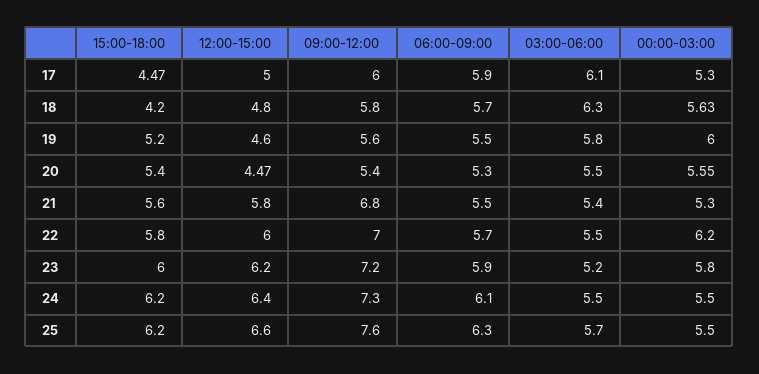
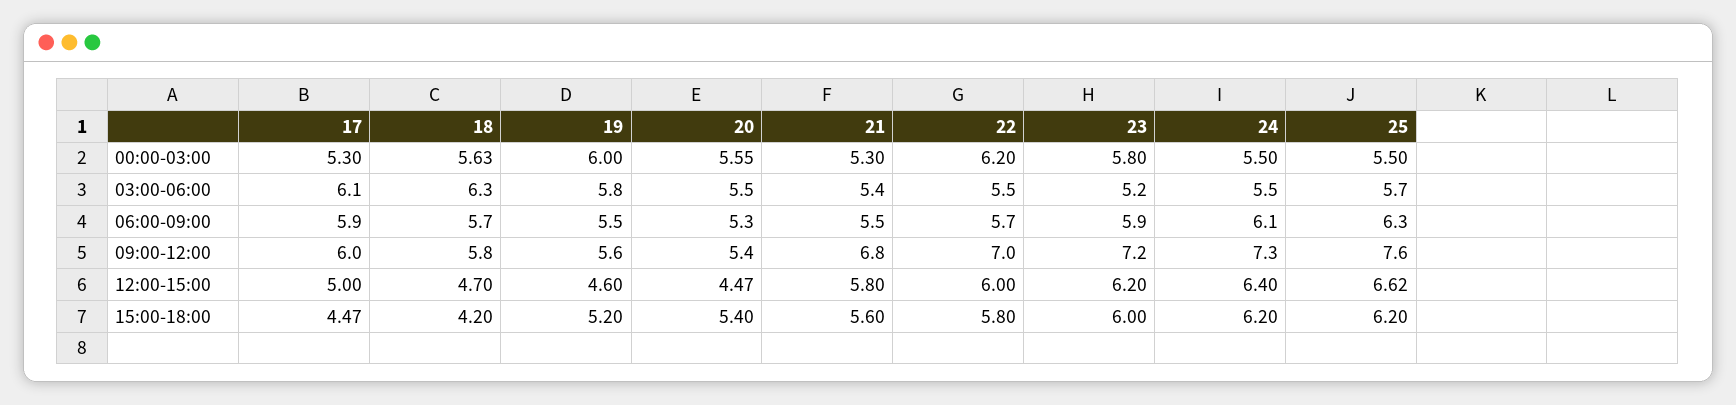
12:00-15:00, 18: 4.8 -> 4.7
12:00-15:00, 25: 6.6 -> 6.62

